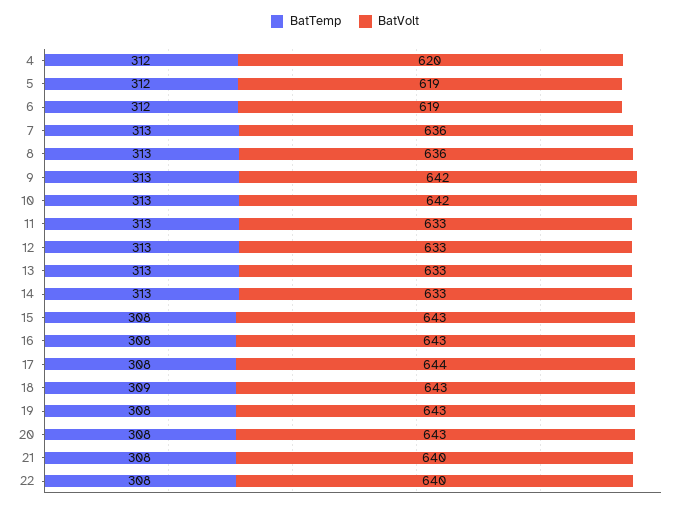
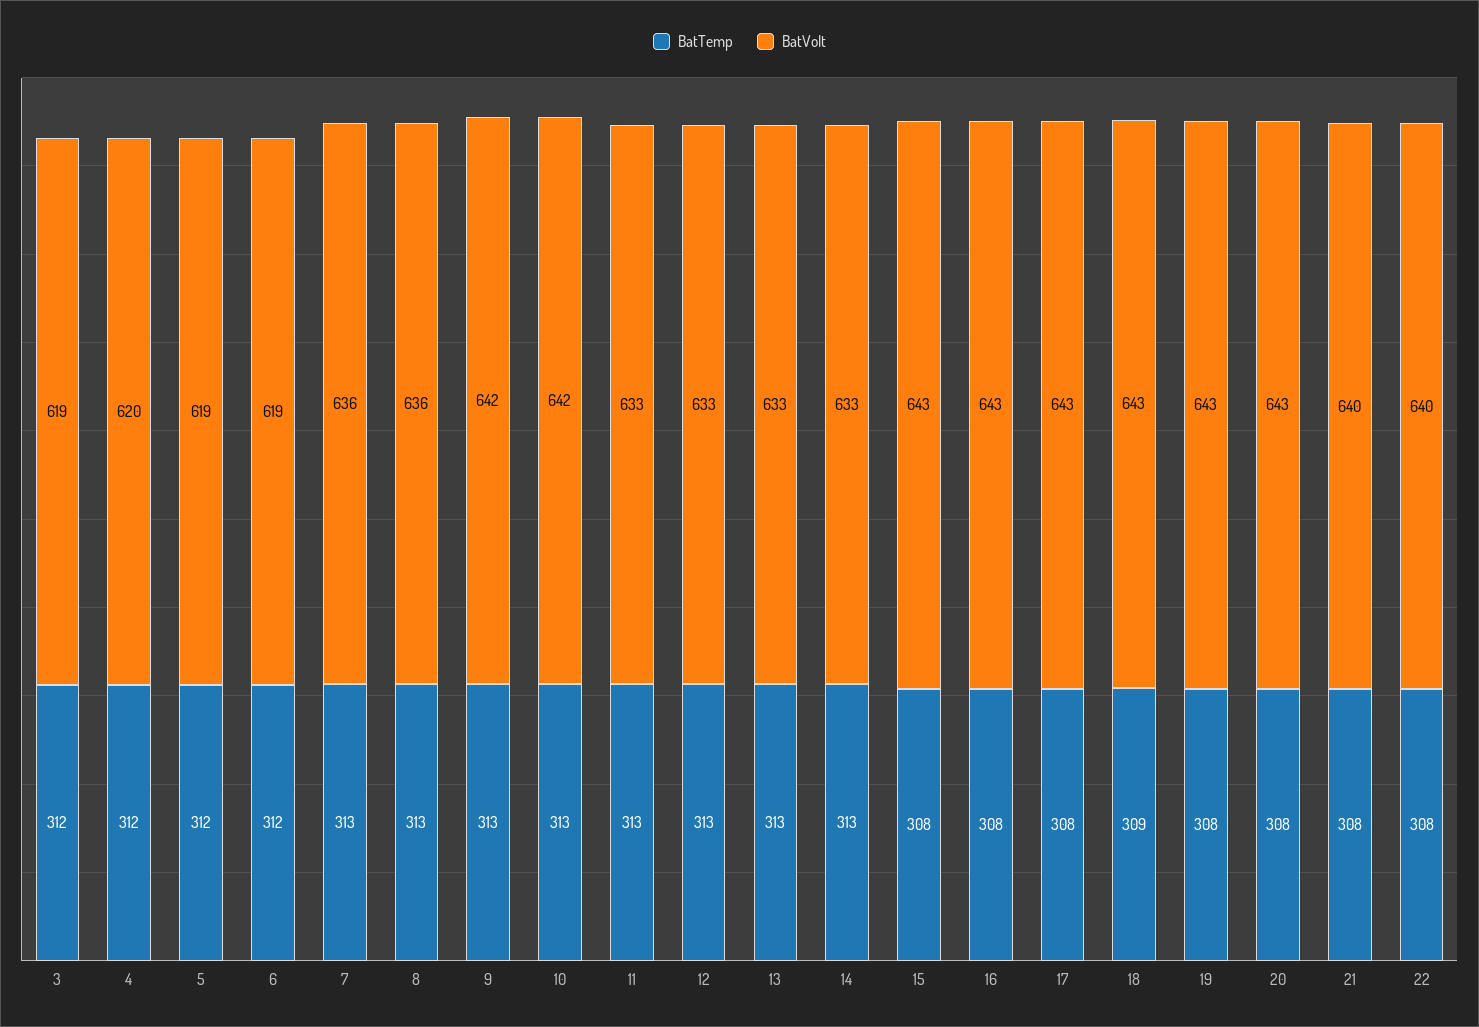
BatVolt, 17: 644 -> 643
BatTemp, 3: none -> 312
BatVolt, 3: none -> 619

